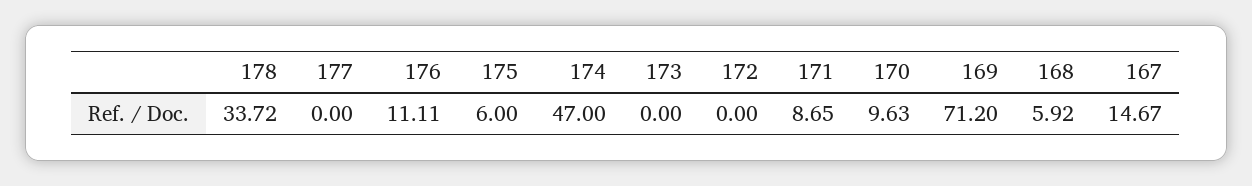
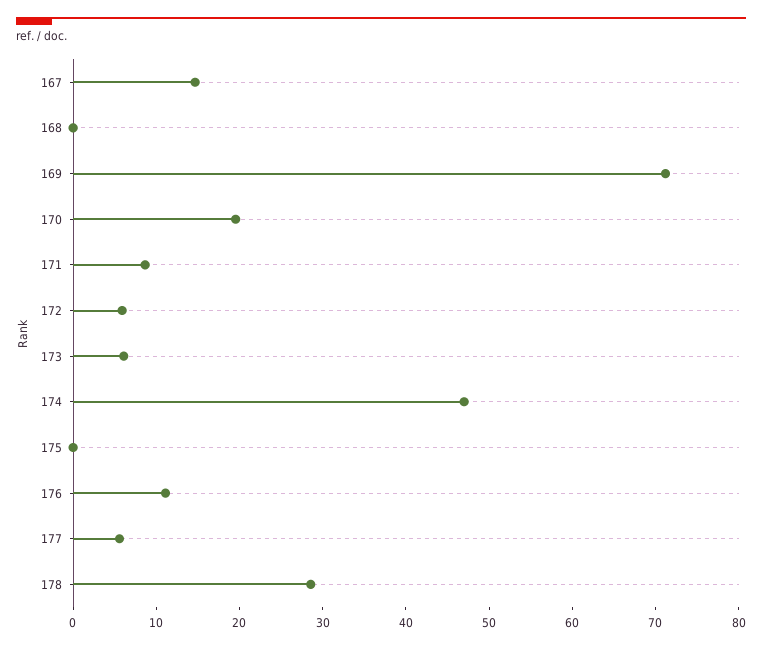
178: 33.72 -> 28
177: 0 -> 6
175: 6 -> 0
173: 0 -> 6
172: 0 -> 6
170: 9.63 -> 20
168: 5.92 -> 0

